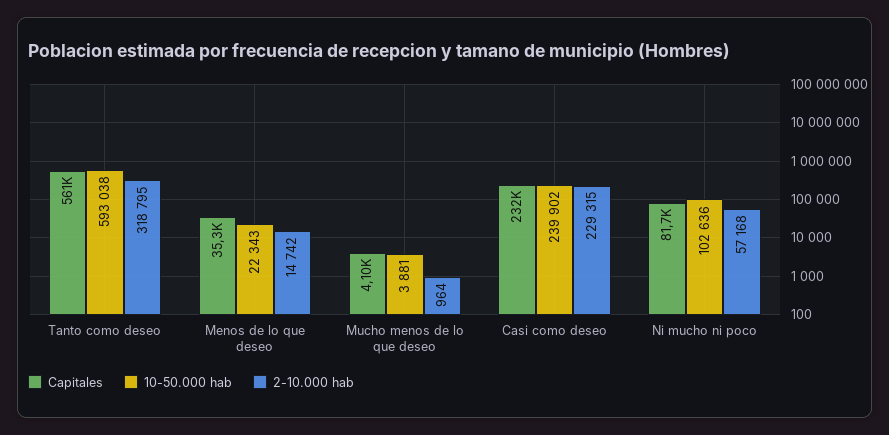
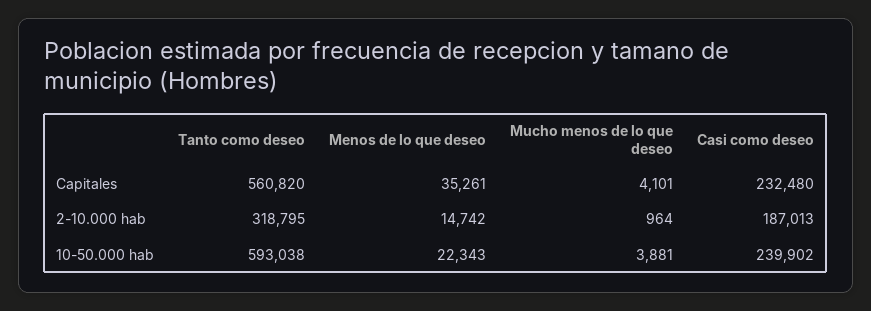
2-10.000 hab, Casi como deseo: 229315 -> 187013
Capitales, Ni mucho ni poco: 81700 -> none
10-50.000 hab, Ni mucho ni poco: 102636 -> none
2-10.000 hab, Ni mucho ni poco: 57168 -> none

